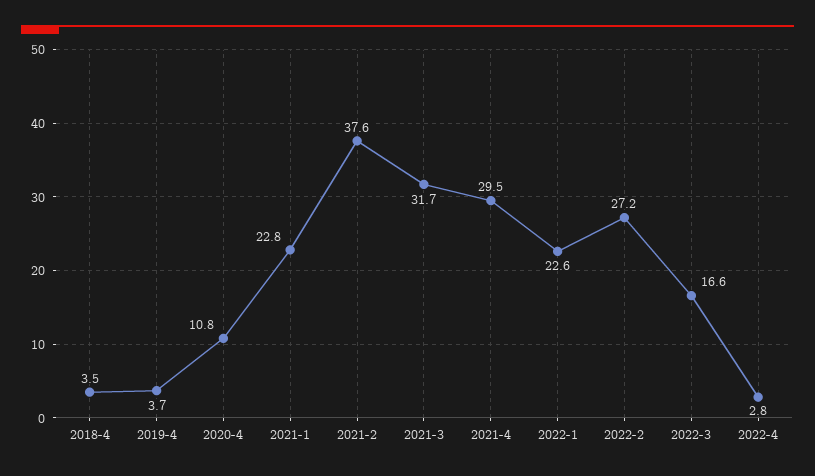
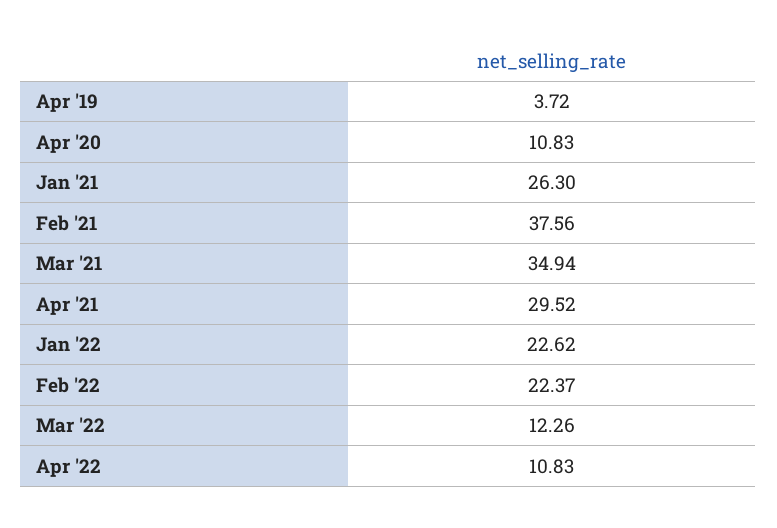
2018-4: 3.5 -> none
2021-1: 22.8 -> 26.3
2021-3: 31.7 -> 34.94
2022-2: 27.2 -> 22.37
2022-3: 16.6 -> 12.26
2022-4: 2.8 -> 10.83

